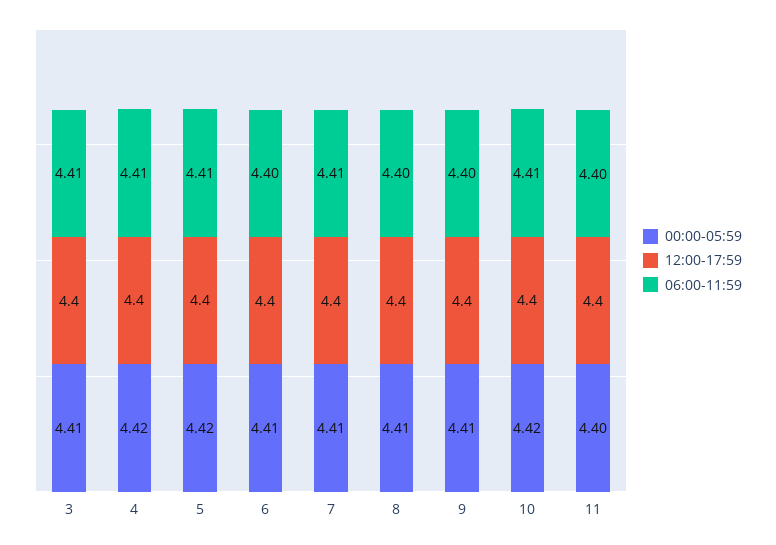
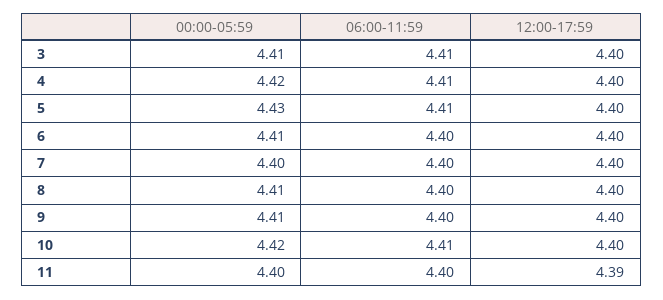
00:00-05:59, 5: 4.42 -> 4.43
00:00-05:59, 7: 4.41 -> 4.4
06:00-11:59, 7: 4.41 -> 4.4
12:00-17:59, 11: 4.4 -> 4.39

